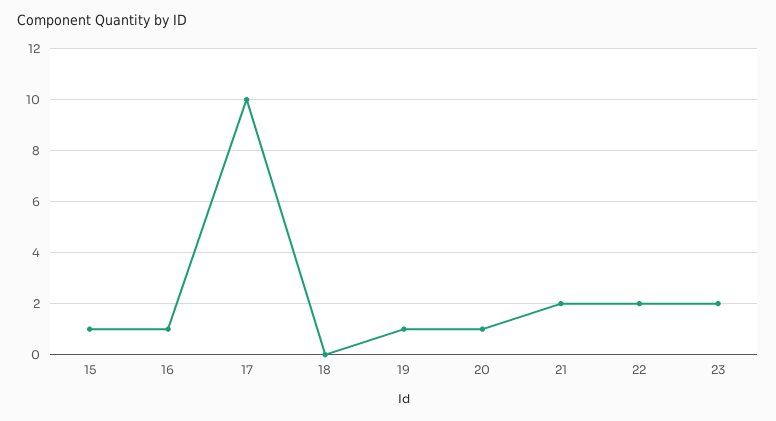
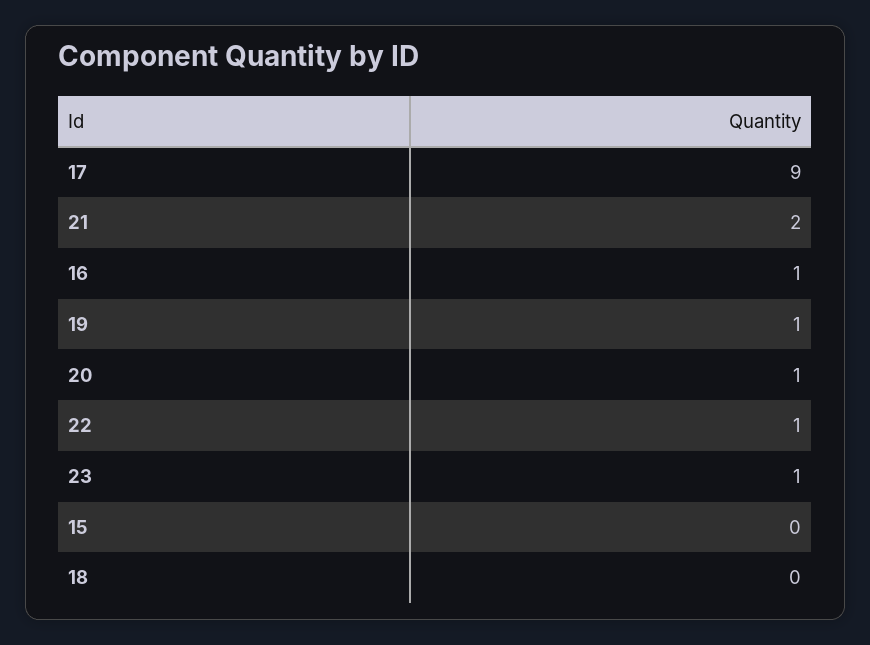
15: 1 -> 0
17: 10 -> 9
22: 2 -> 1
23: 2 -> 1

